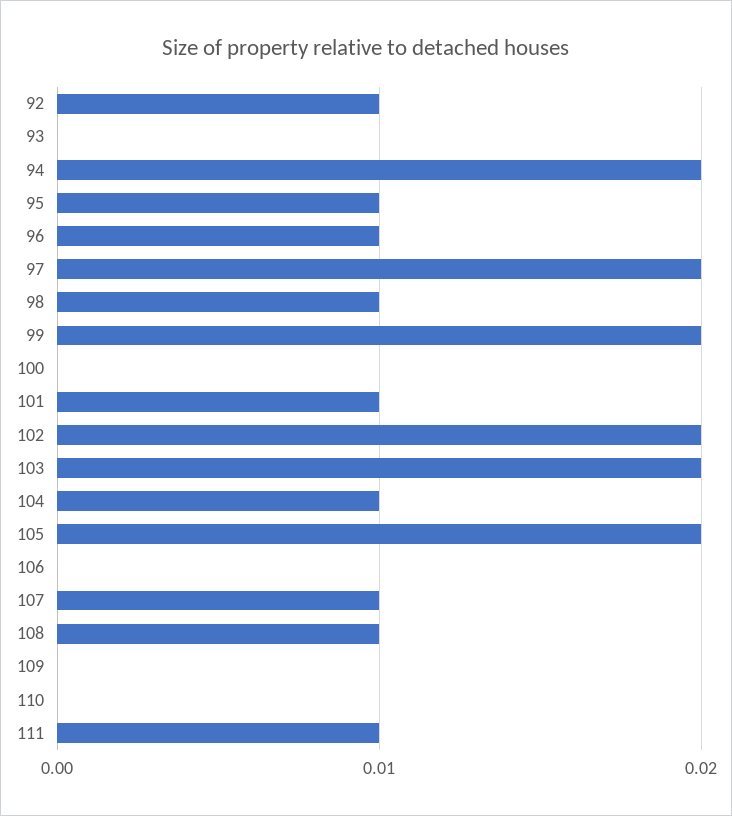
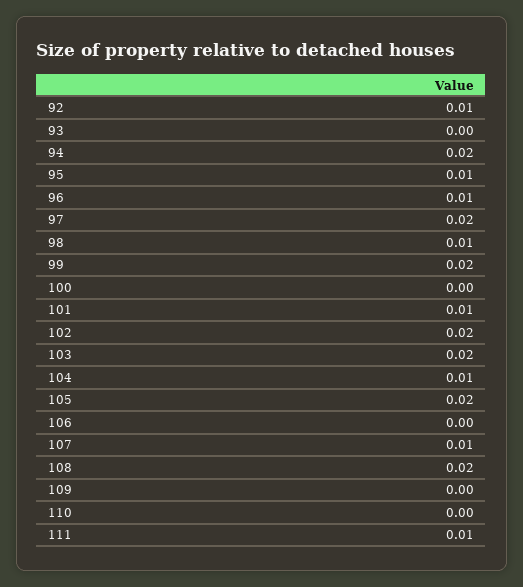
108: 0.01 -> 0.02

